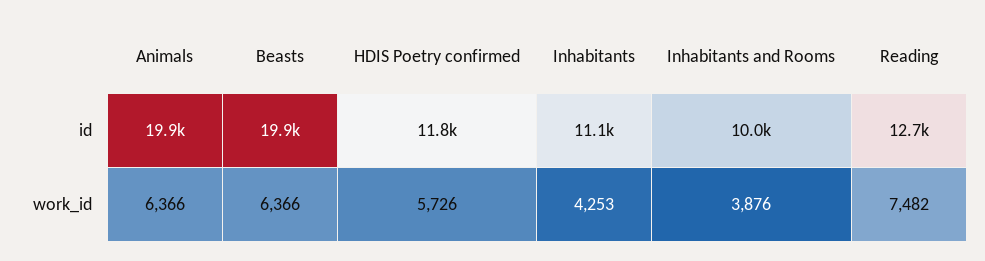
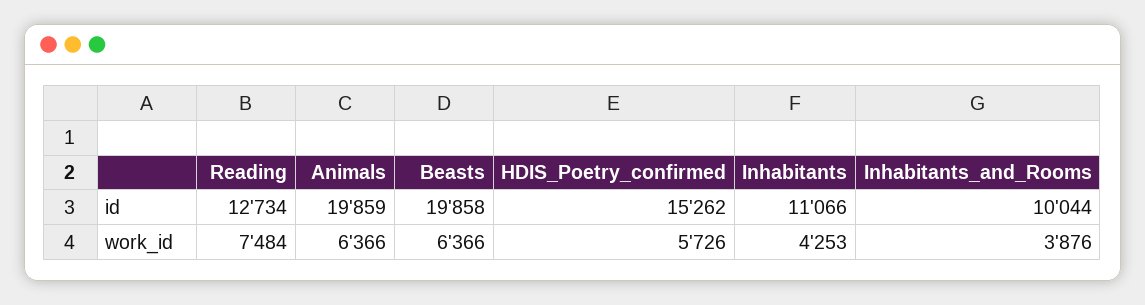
HDIS Poetry confirmed, id: 11800 -> 15262
Reading, work_id: 7482 -> 7484

